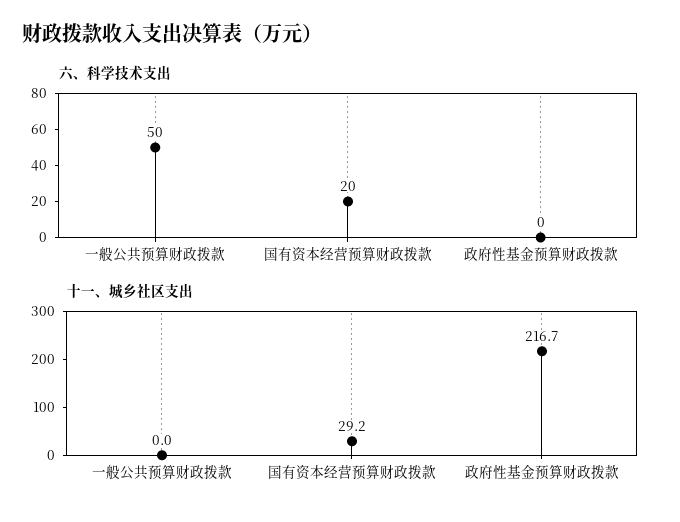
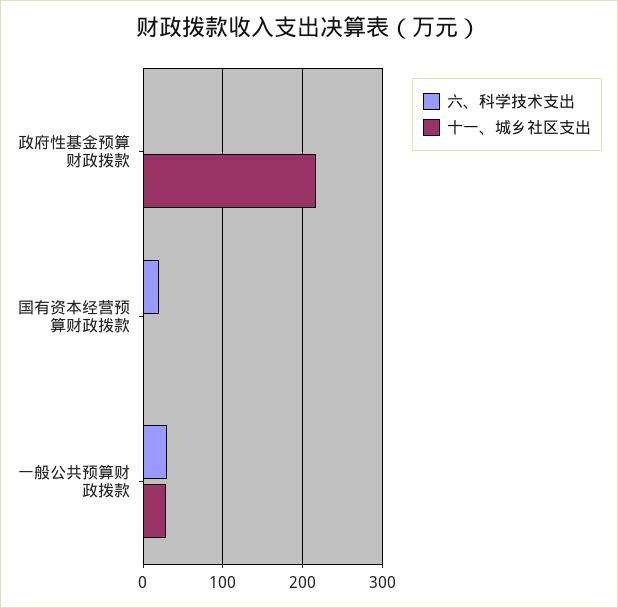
六、科学技术支出, 一般公共预算财政拨款: 50 -> 30
十一、城乡社区支出, 一般公共预算财政拨款: 0 -> 30
十一、城乡社区支出, 国有资本经营预算财政拨款: 29.2 -> 0

